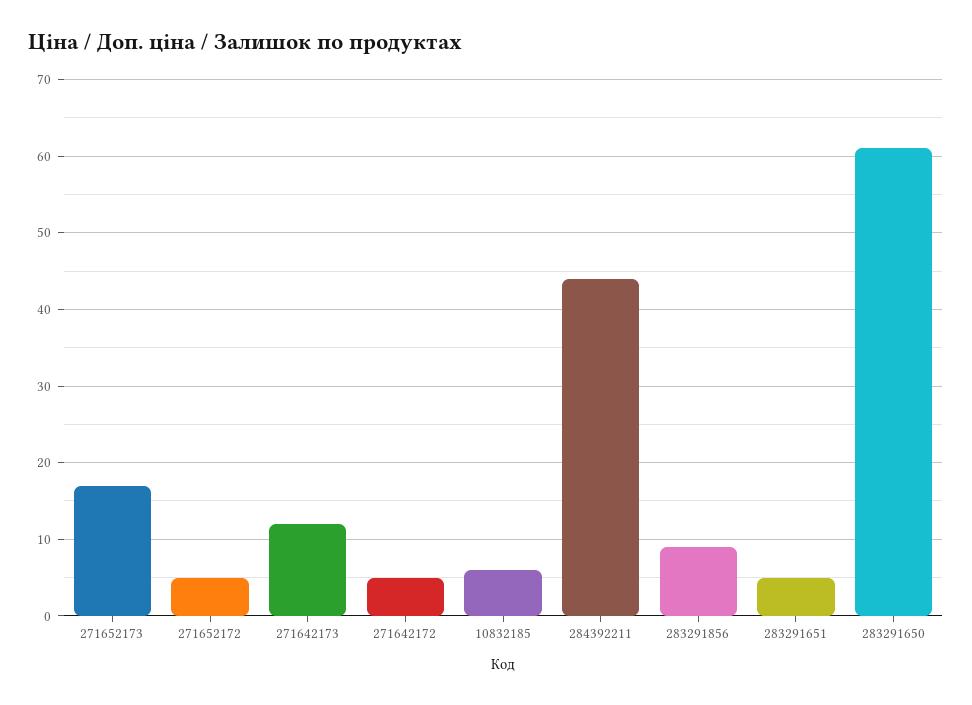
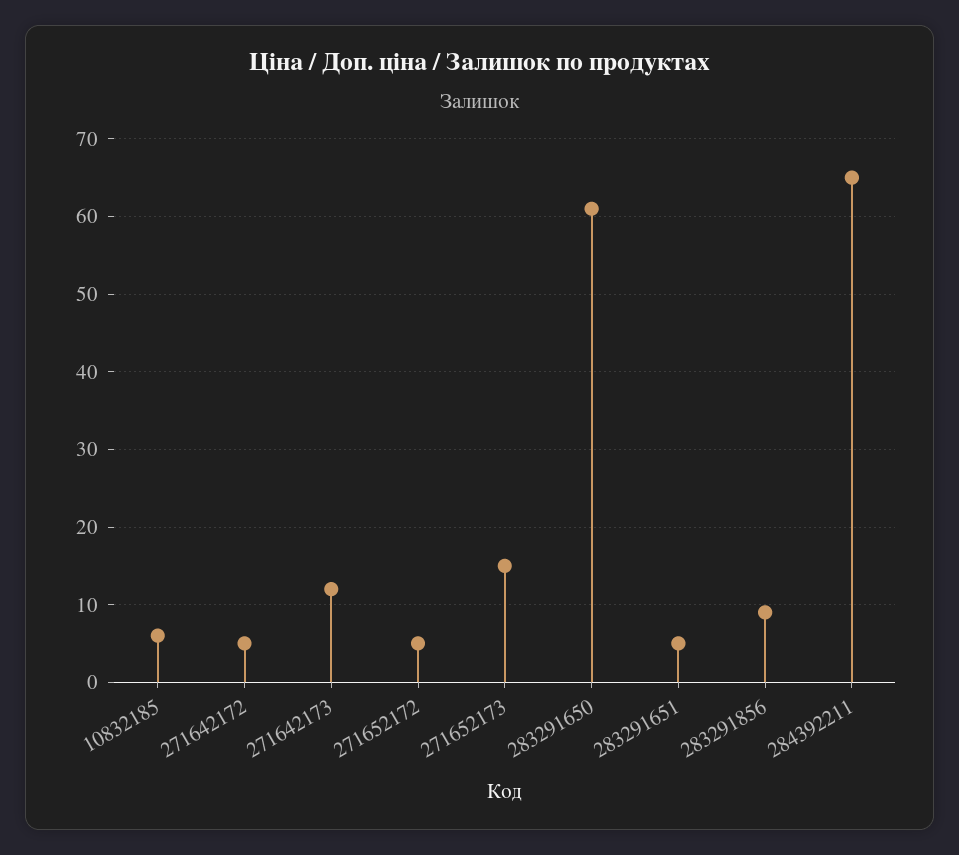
271652173: 17 -> 15
284392211: 44 -> 65

